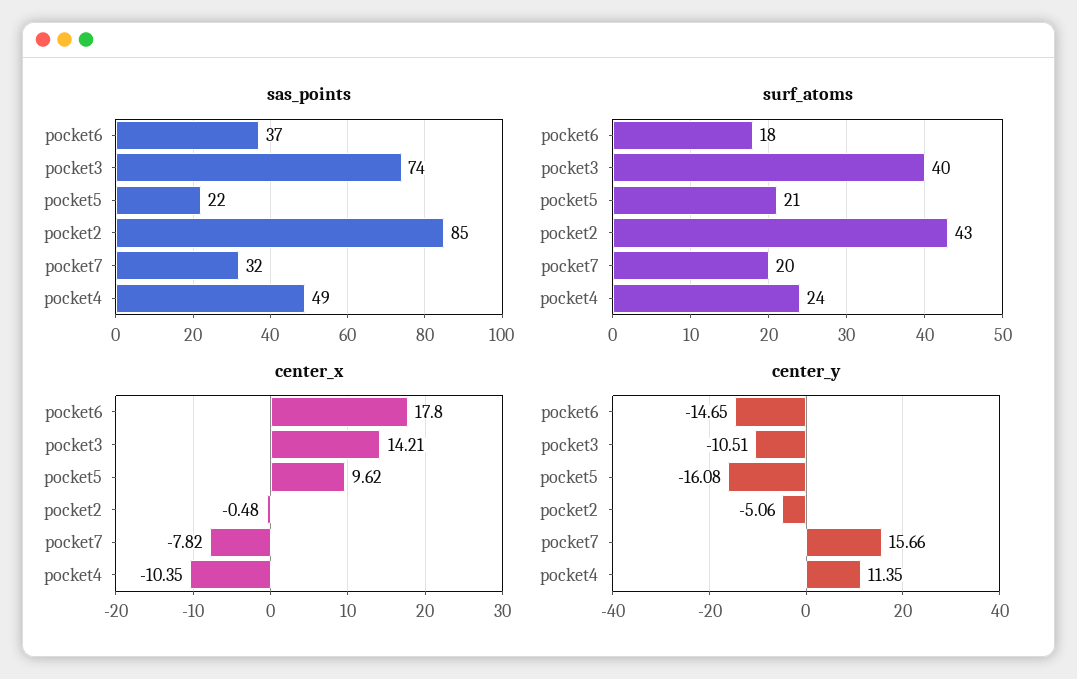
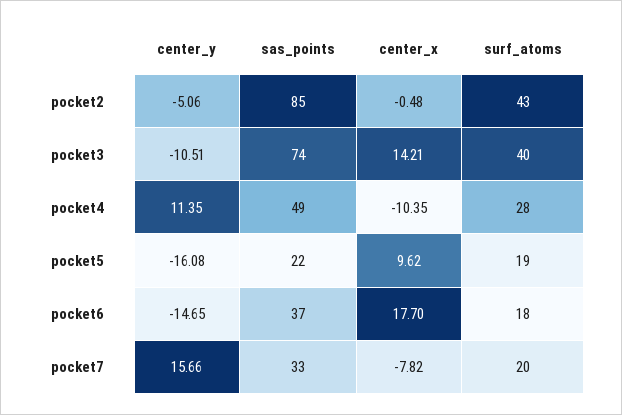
sas_points, pocket7: 32 -> 33
surf_atoms, pocket5: 21 -> 19
surf_atoms, pocket4: 24 -> 28
center_x, pocket6: 17.8 -> 17.7

